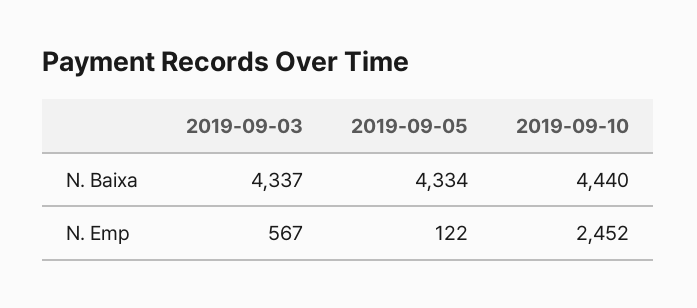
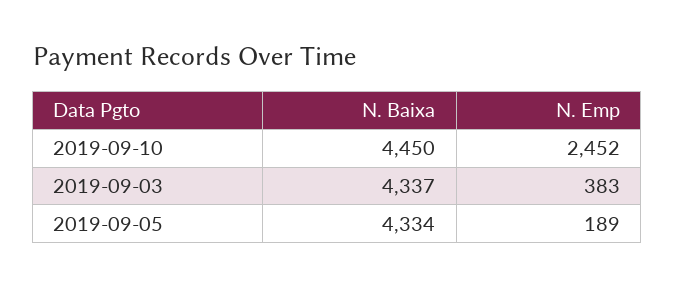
2019-09-10, N. Baixa: 4440 -> 4450
2019-09-03, N. Emp: 567 -> 383
2019-09-05, N. Emp: 122 -> 189

